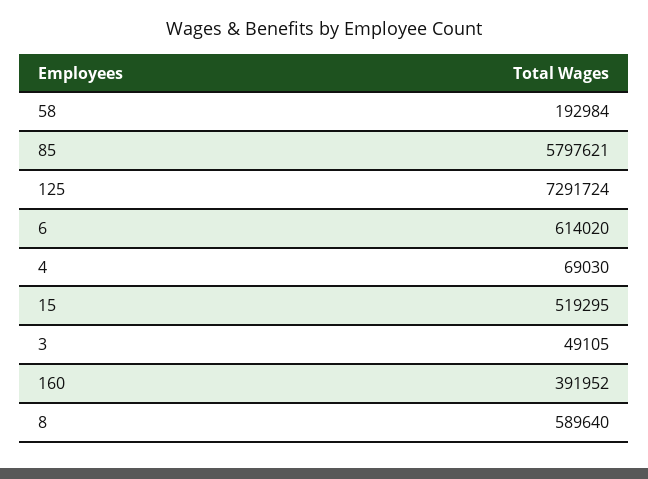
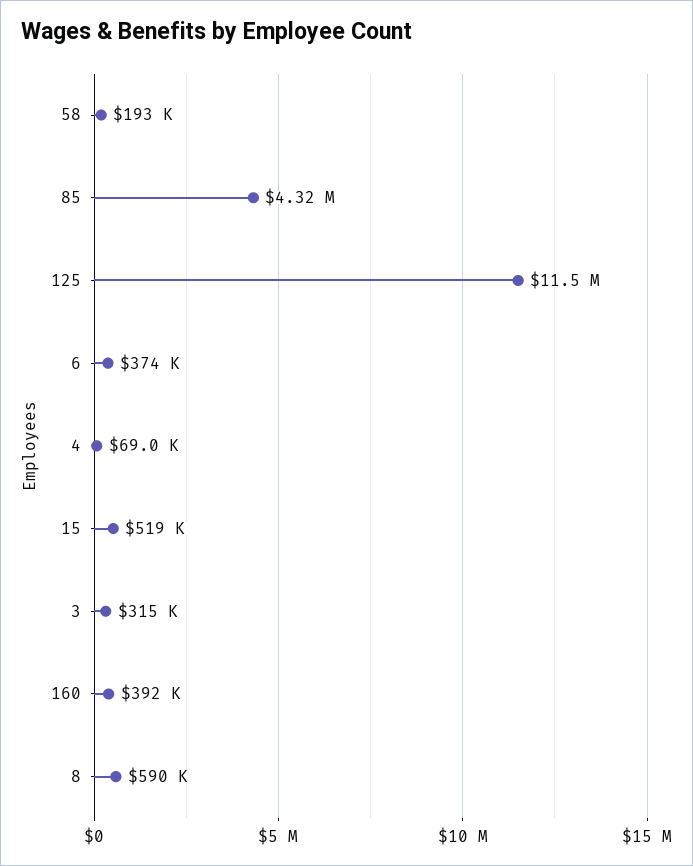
85: 5797621 -> 4320000
125: 7291724 -> 11500000
6: 614020 -> 374000
3: 49105 -> 315000

